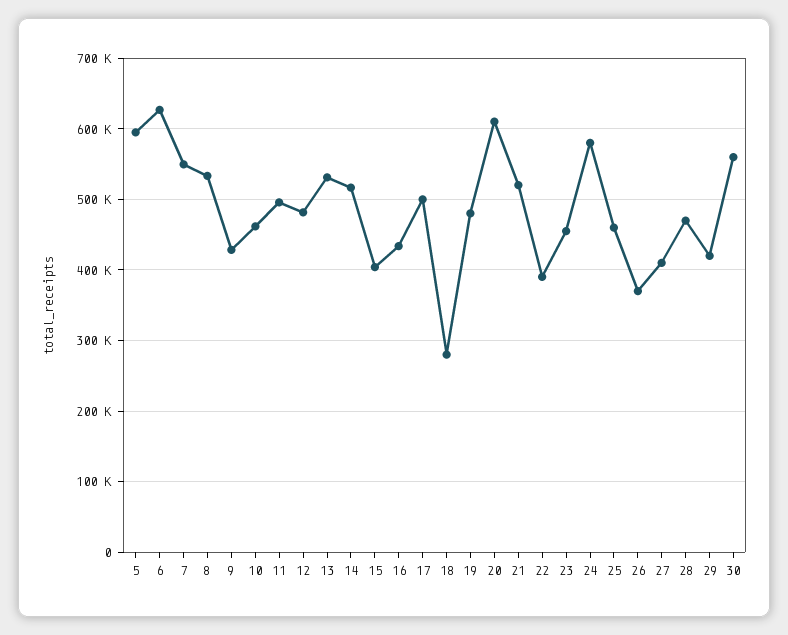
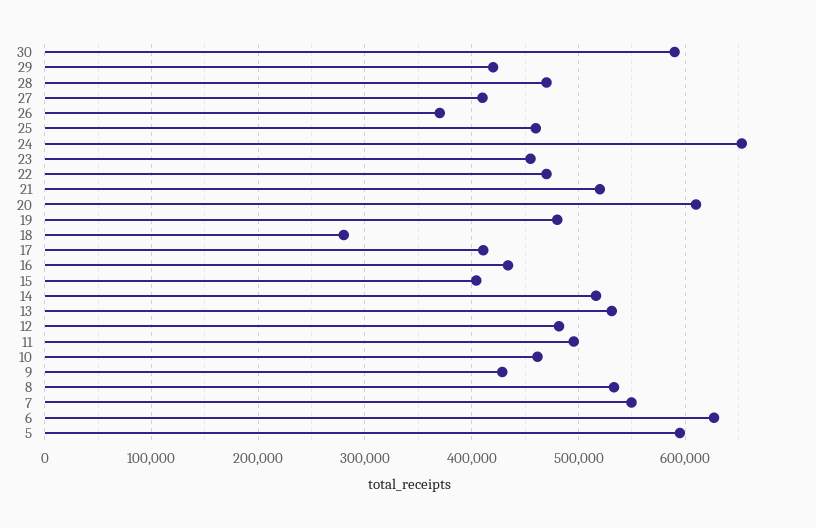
17: 500000 -> 410000
22: 390000 -> 470000
24: 580000 -> 650000
30: 560000 -> 590000

